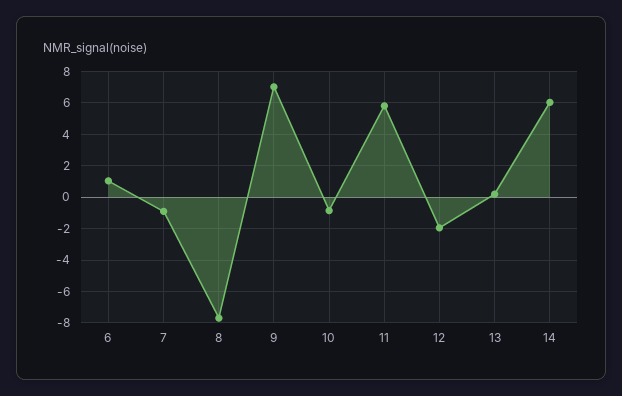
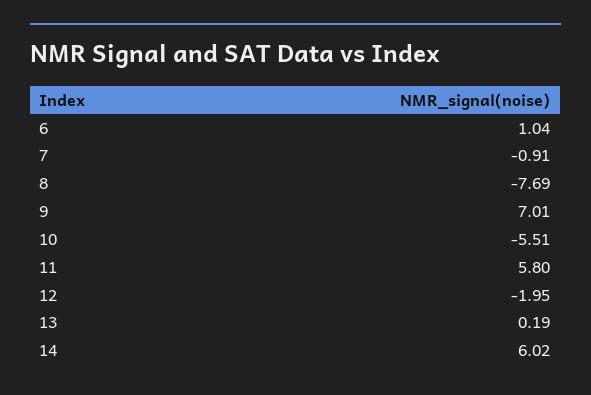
10: -1 -> -5.51

